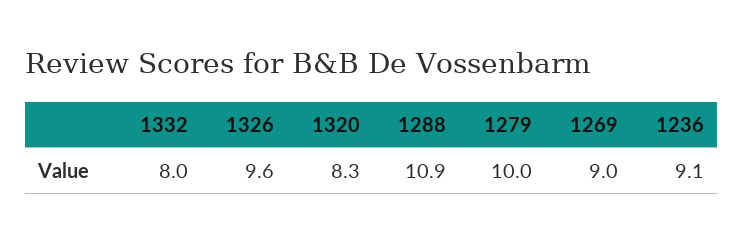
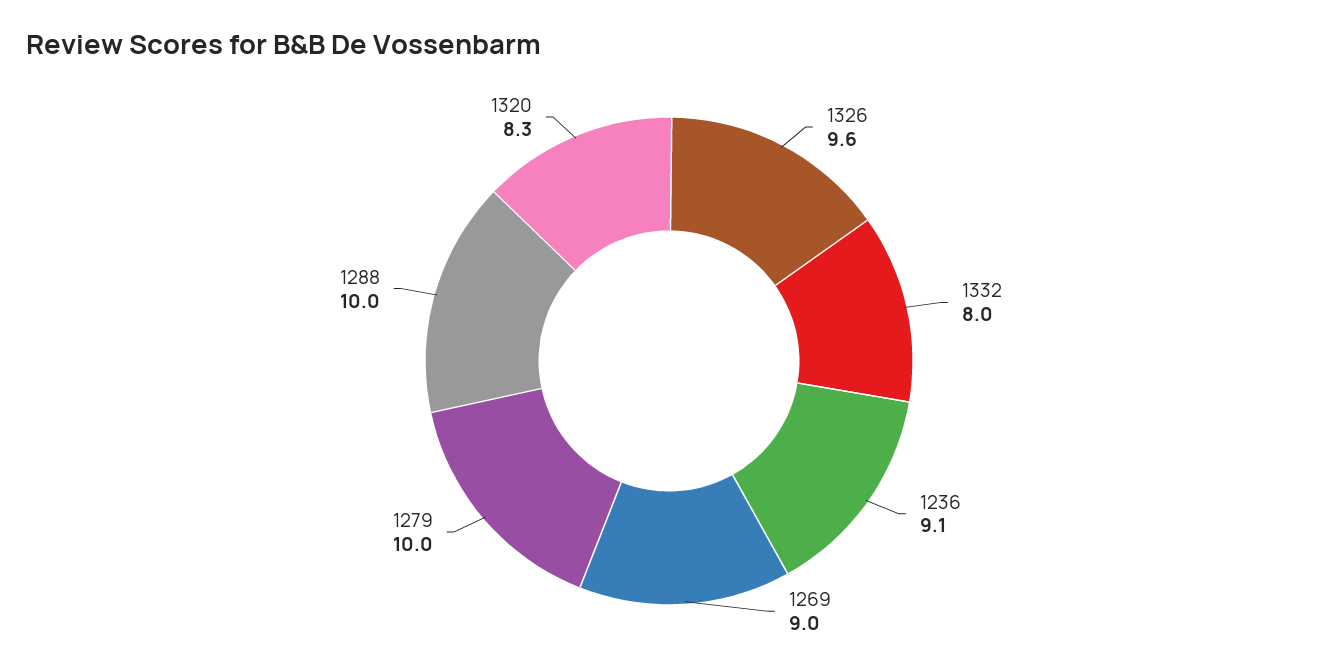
1288: 10.9 -> 10

